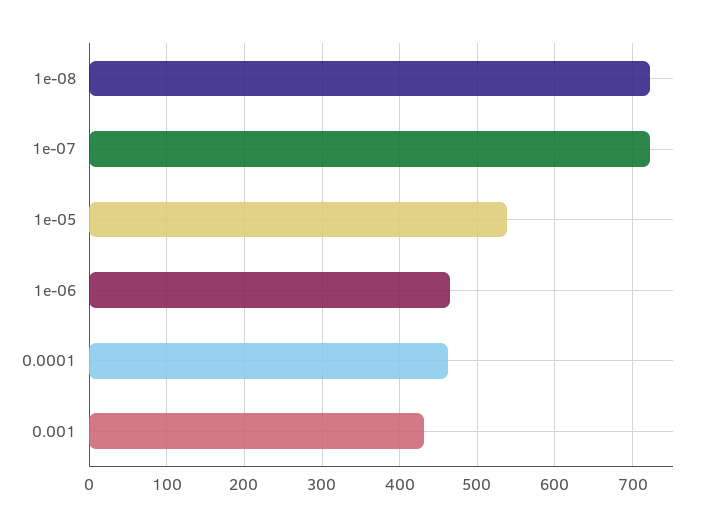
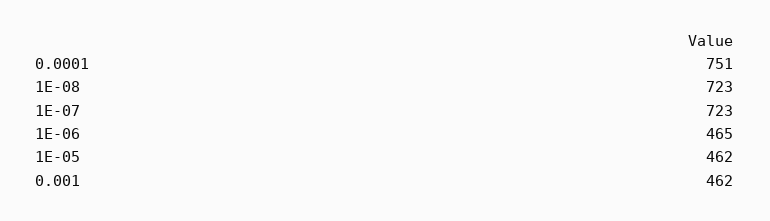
1e-05: 540 -> 462
0.0001: 460 -> 751
0.001: 430 -> 462

